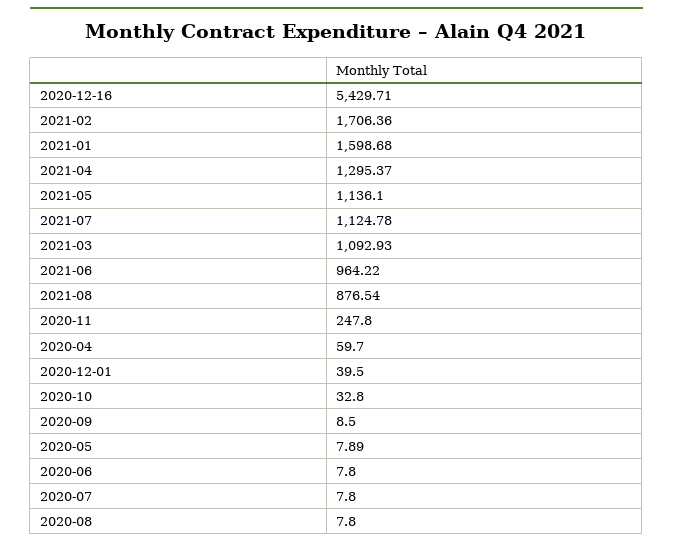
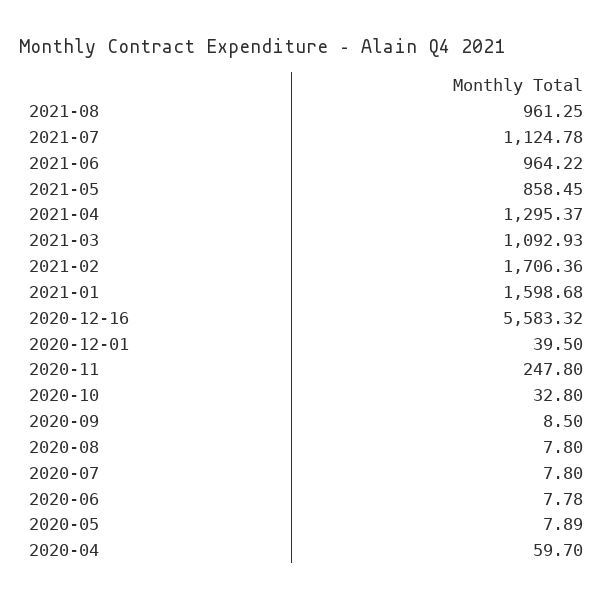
2020-12-16: 5429.71 -> 5583.32
2021-05: 1136.1 -> 858.45
2021-08: 876.54 -> 961.25
2020-06: 7.8 -> 7.78

